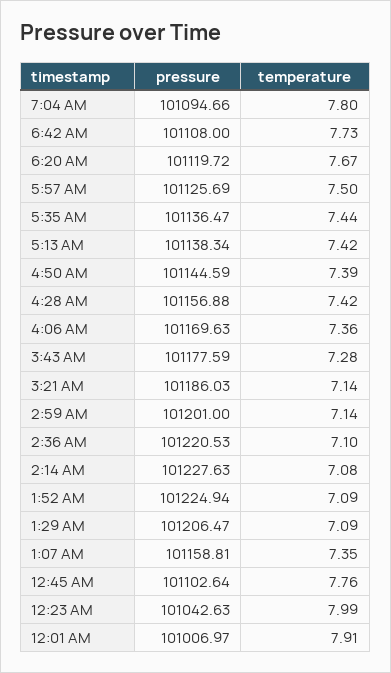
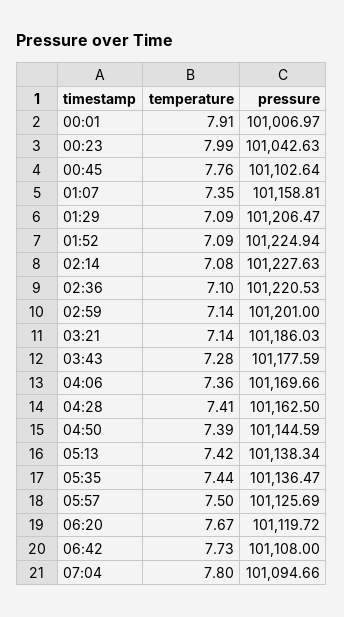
pressure, 4:28 AM: 101156.88 -> 101162.5
temperature, 4:28 AM: 7.42 -> 7.41
pressure, 4:06 AM: 101169.63 -> 101169.66

